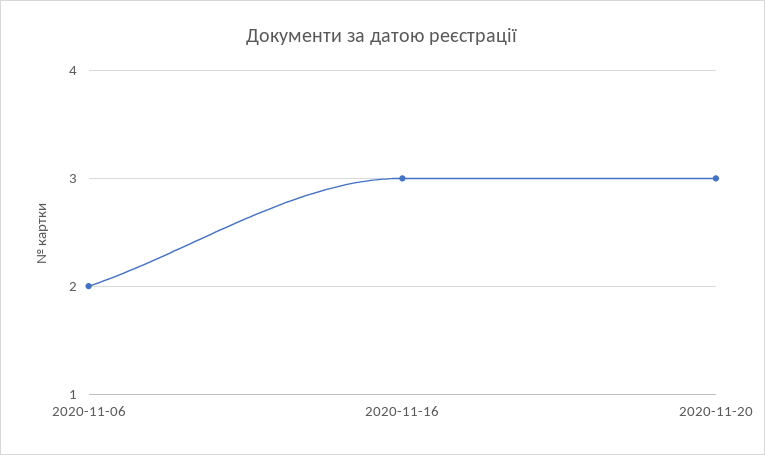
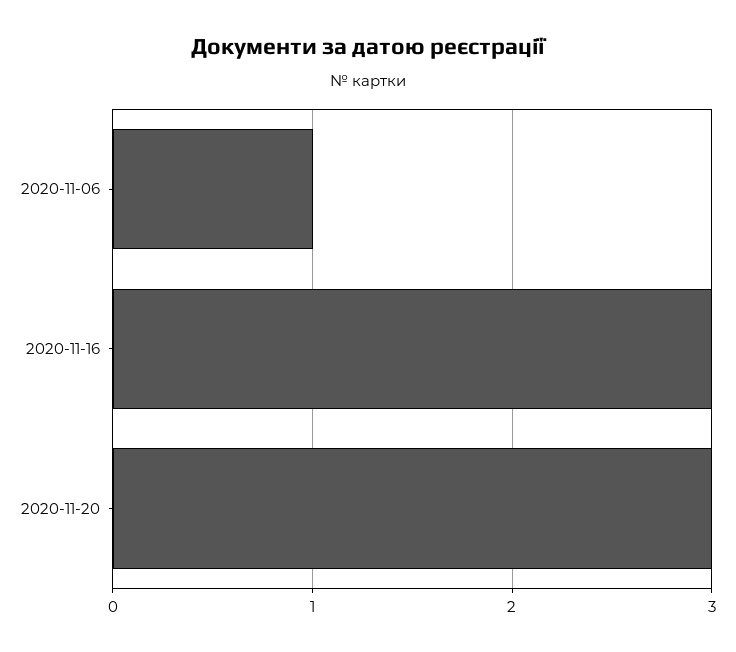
2020-11-06: 2 -> 1

